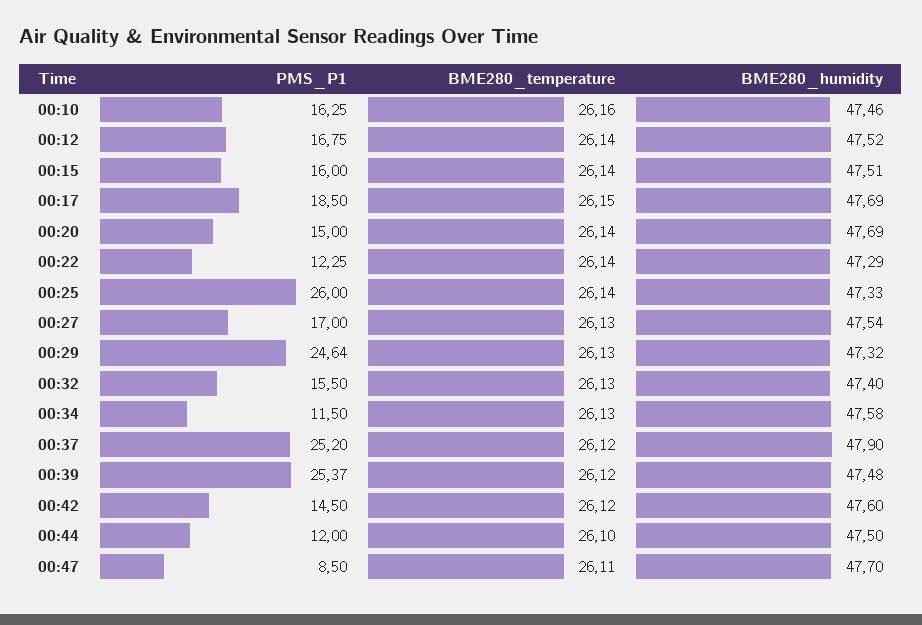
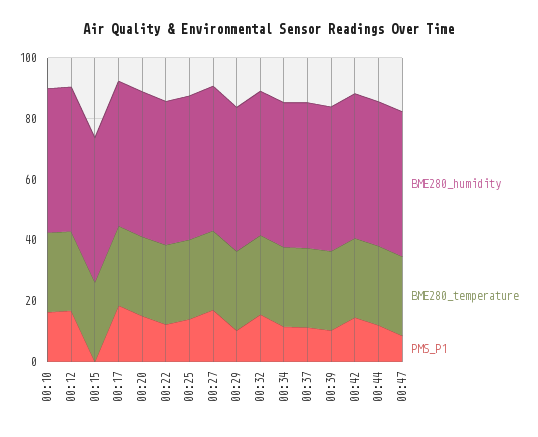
PMS_P1, 00:15: 16 -> 0
PMS_P1, 00:25: 26 -> 15
PMS_P1, 00:29: 24.64 -> 10
PMS_P1, 00:37: 25.2 -> 10
PMS_P1, 00:39: 25.37 -> 10

